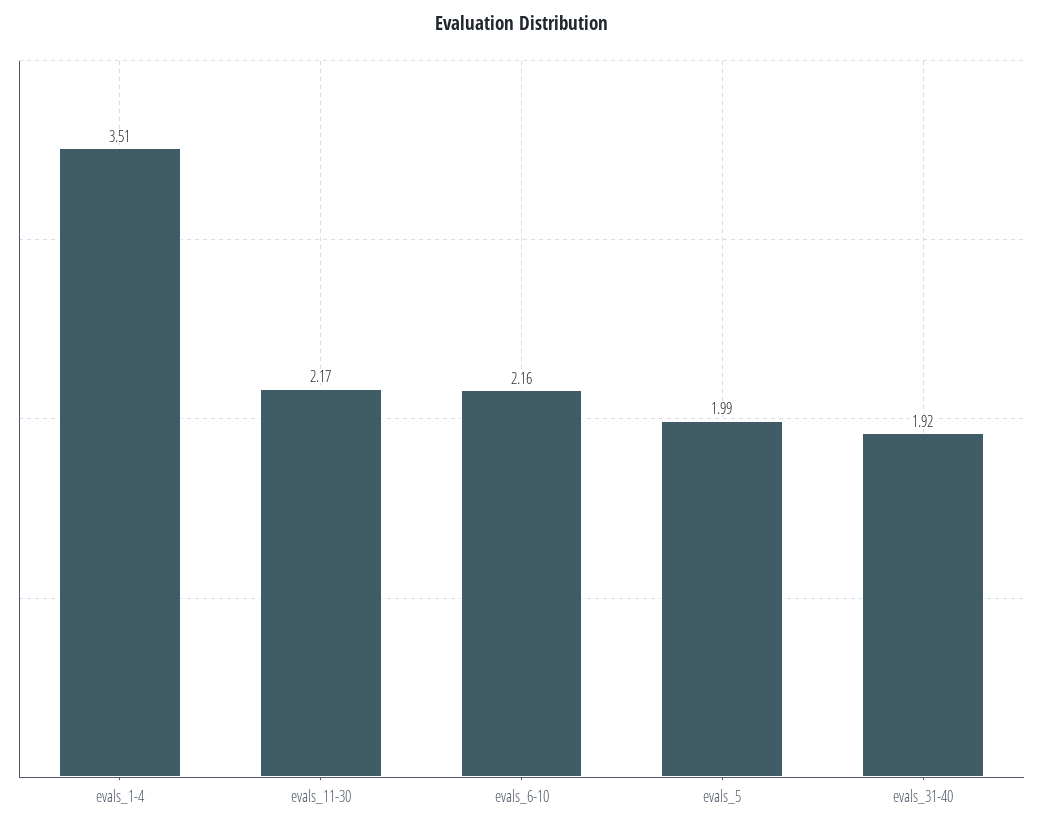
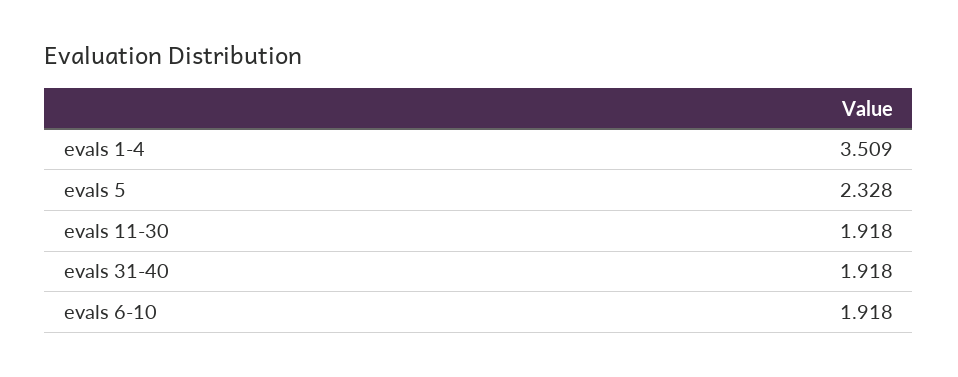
evals_11-30: 2.17 -> 1.918
evals_6-10: 2.16 -> 1.918
evals_5: 1.99 -> 2.328

